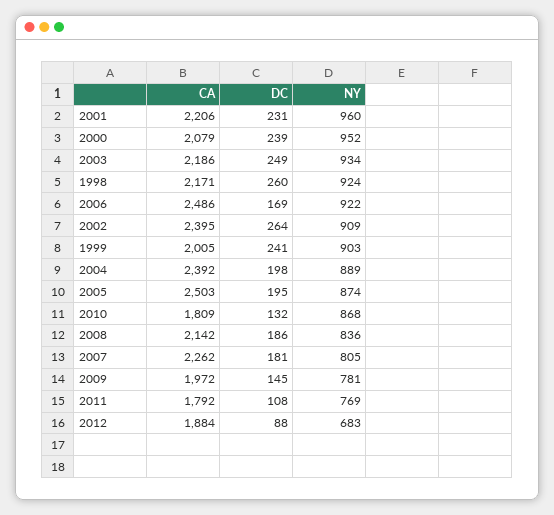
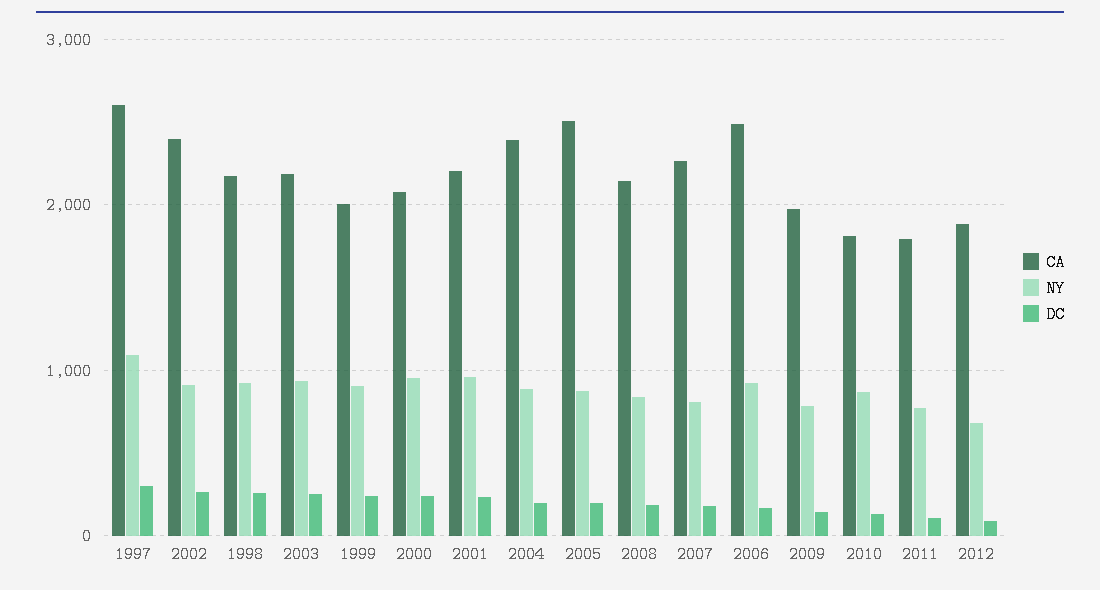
CA, 1997: none -> 2600
NY, 1997: none -> 1100
DC, 1997: none -> 300

